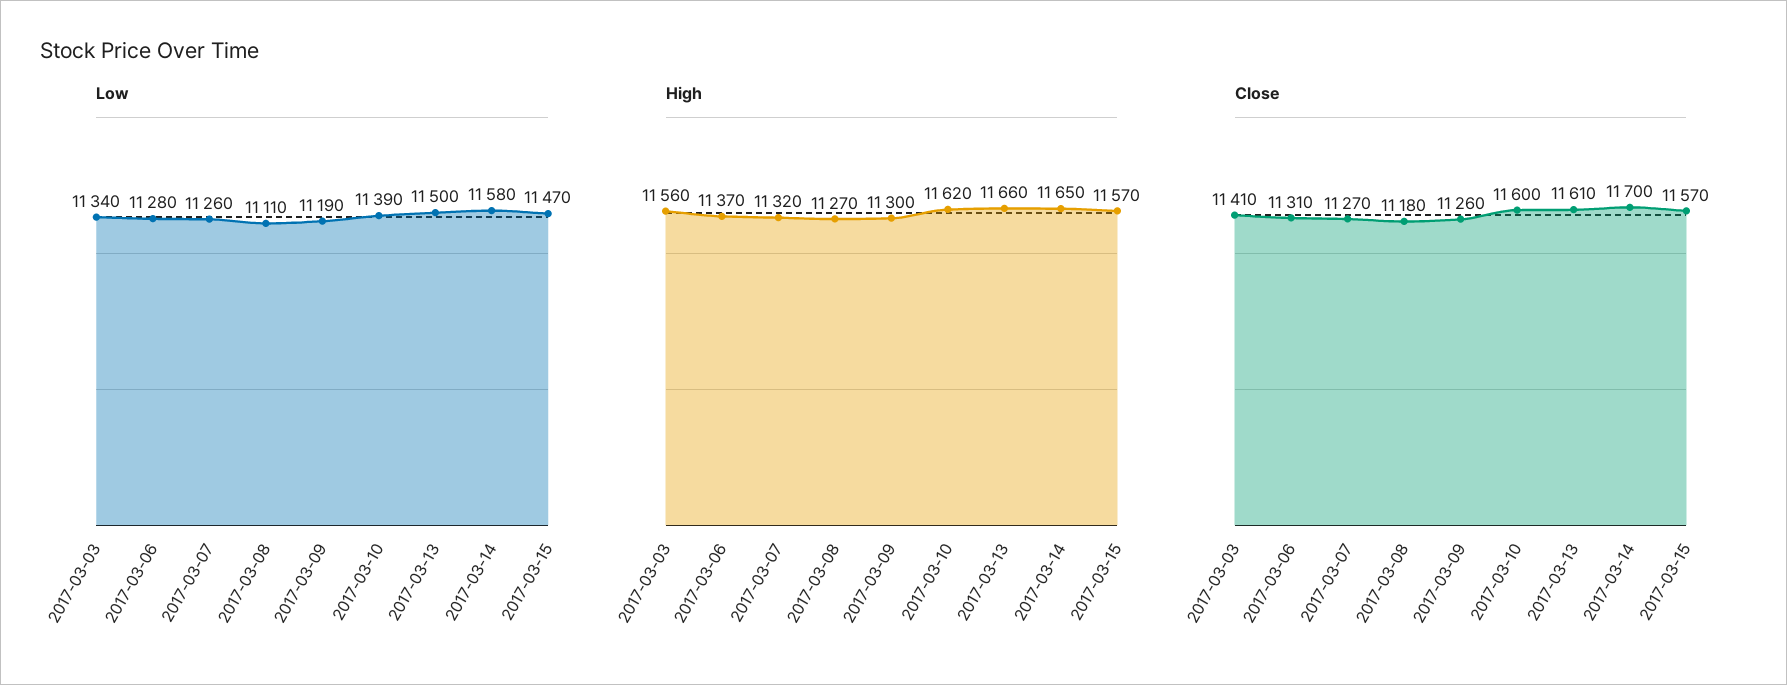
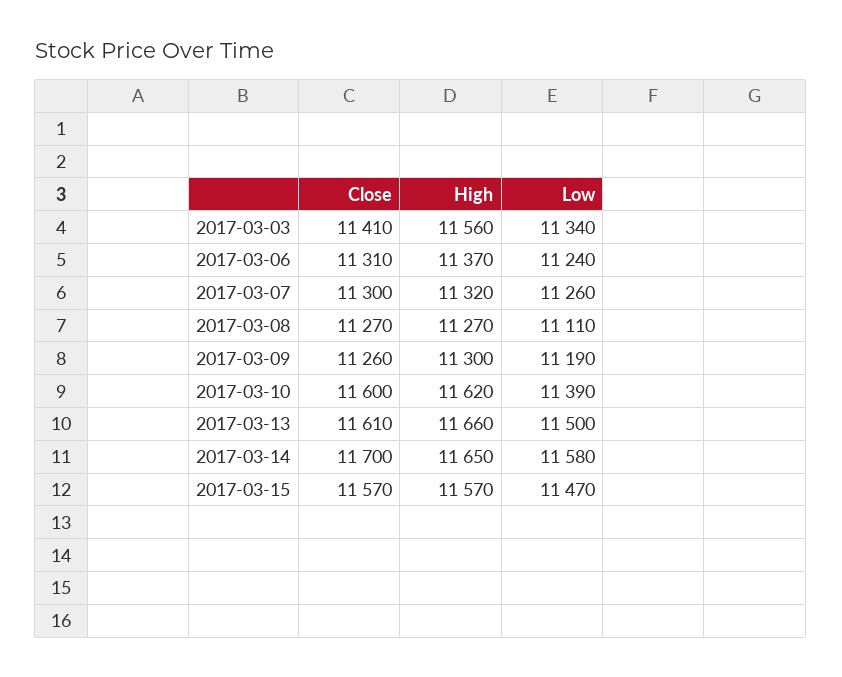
Low, 2017-03-06: 11280 -> 11240
Close, 2017-03-07: 11270 -> 11300
Close, 2017-03-08: 11180 -> 11270

